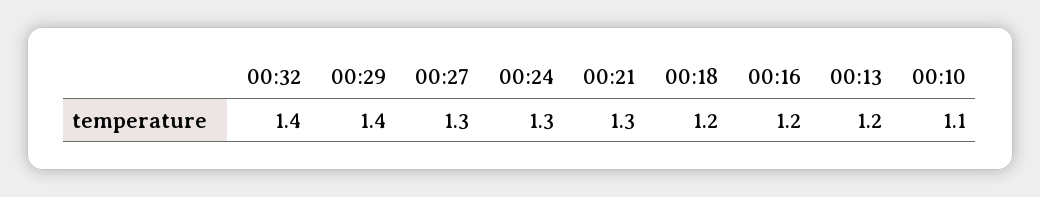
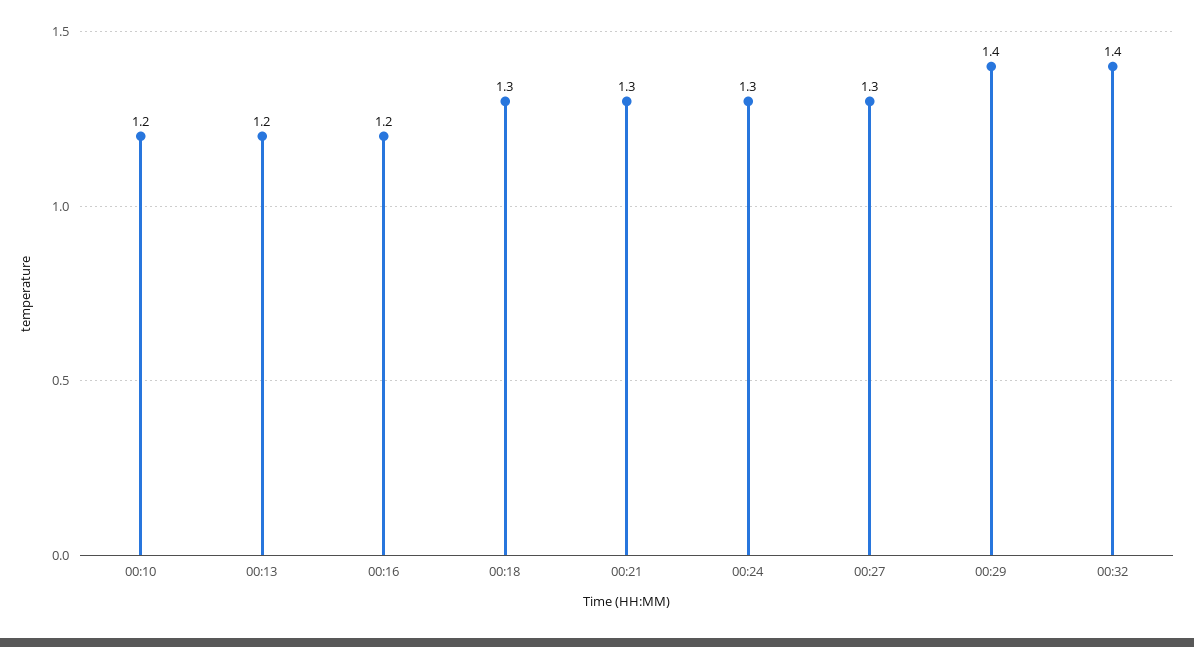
00:18: 1.2 -> 1.3
00:10: 1.1 -> 1.2

